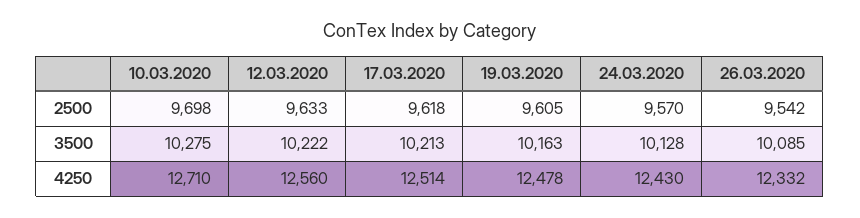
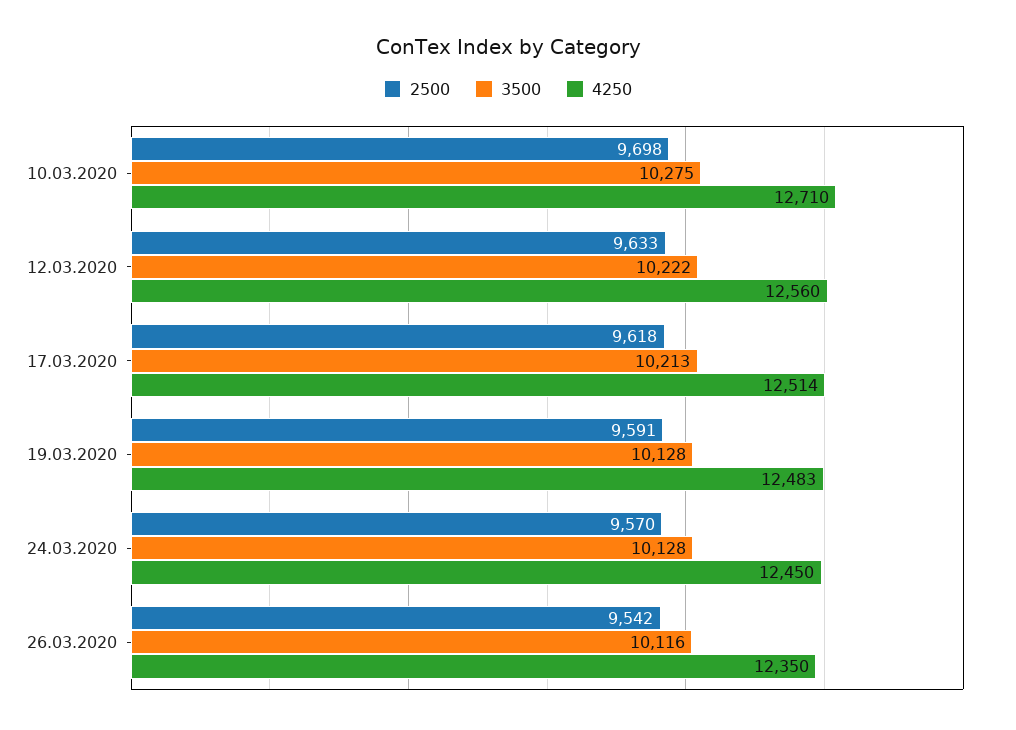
2500, 19.03.2020: 9605 -> 9591
3500, 19.03.2020: 10163 -> 10128
3500, 26.03.2020: 10085 -> 10116
4250, 19.03.2020: 12478 -> 12483
4250, 24.03.2020: 12430 -> 12450
4250, 26.03.2020: 12332 -> 12350

